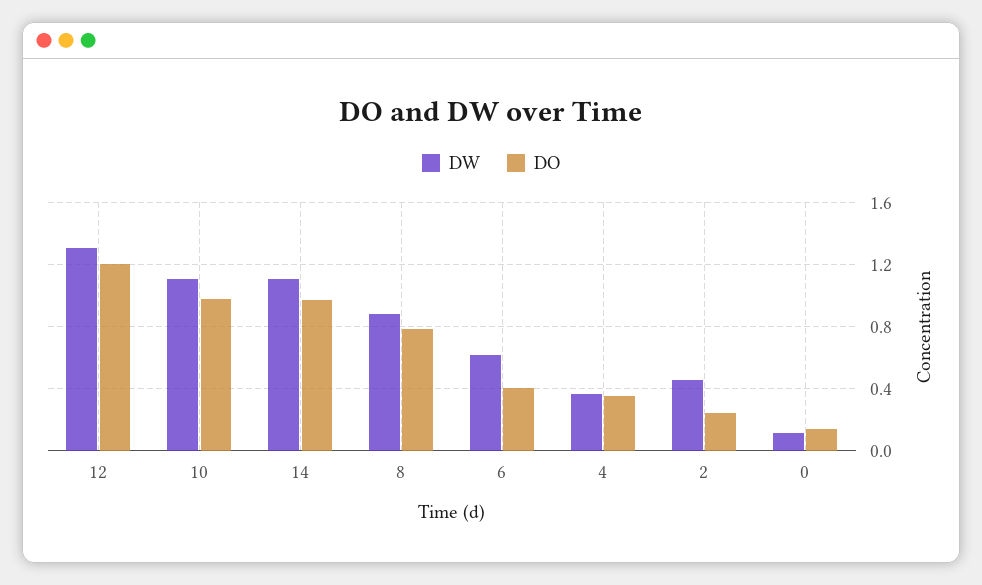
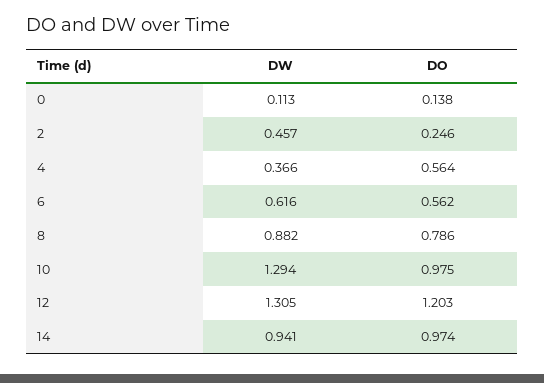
DW, 10: 1.1 -> 1.294
DW, 14: 1.1 -> 0.941
DO, 6: 0.4 -> 0.562
DO, 4: 0.35 -> 0.564

